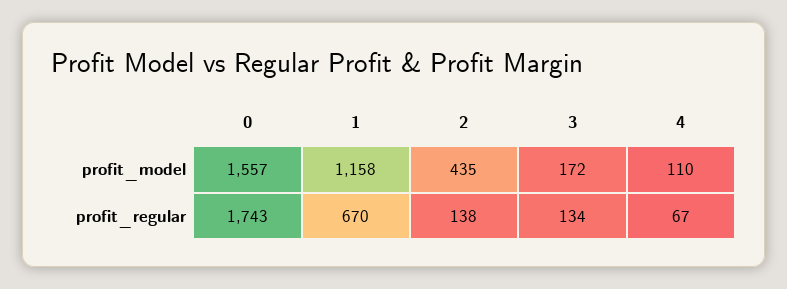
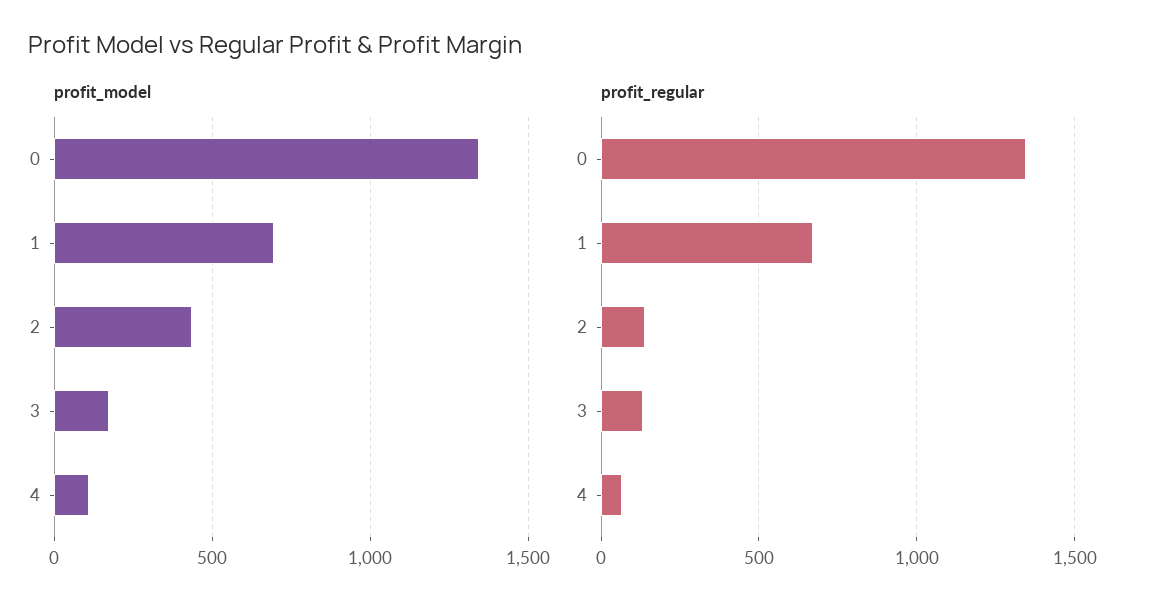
profit_model, 0: 1557 -> 1350
profit_model, 1: 1158 -> 700
profit_regular, 0: 1743 -> 1350

